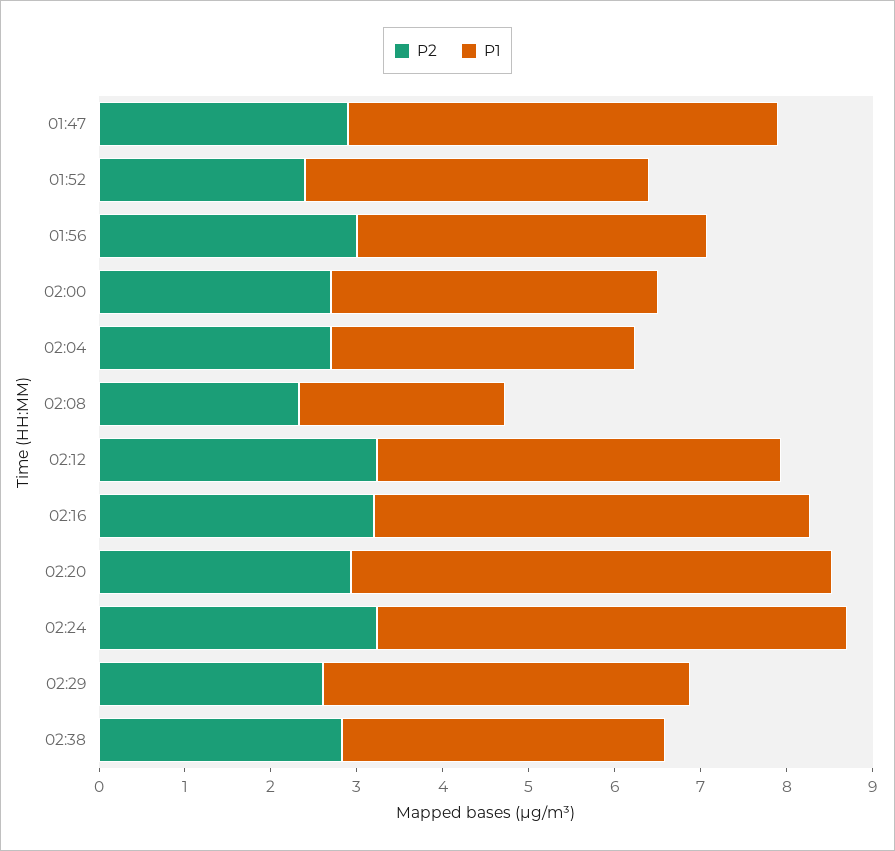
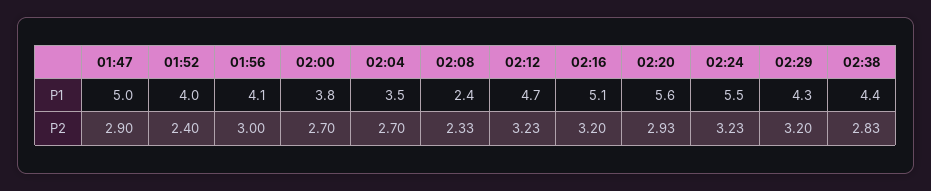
P2, 02:29: 2.6 -> 3.2
P1, 02:38: 3.8 -> 4.4

